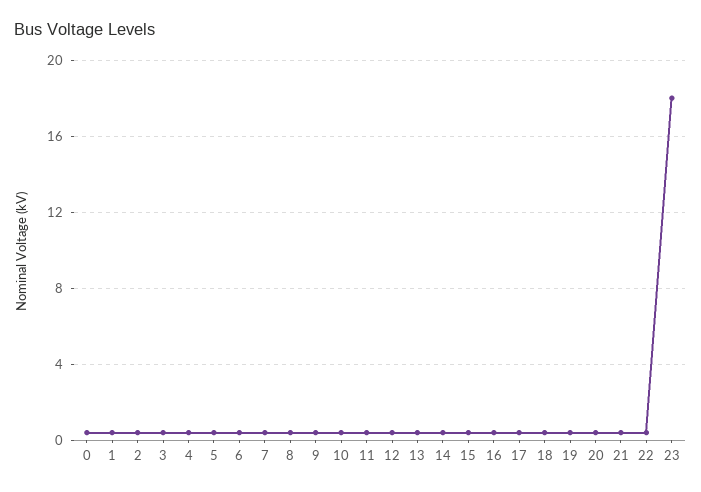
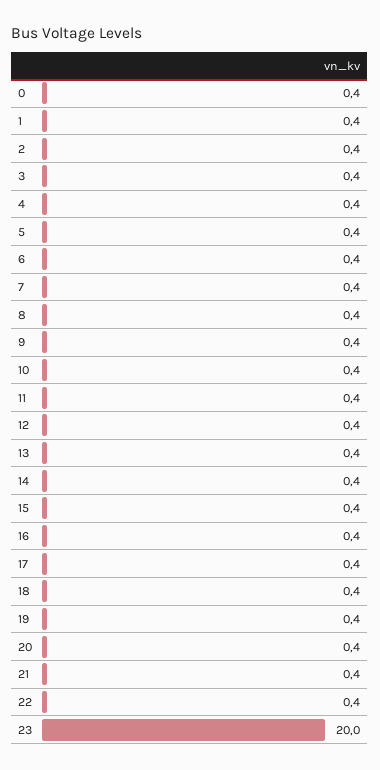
23: 18 -> 20

